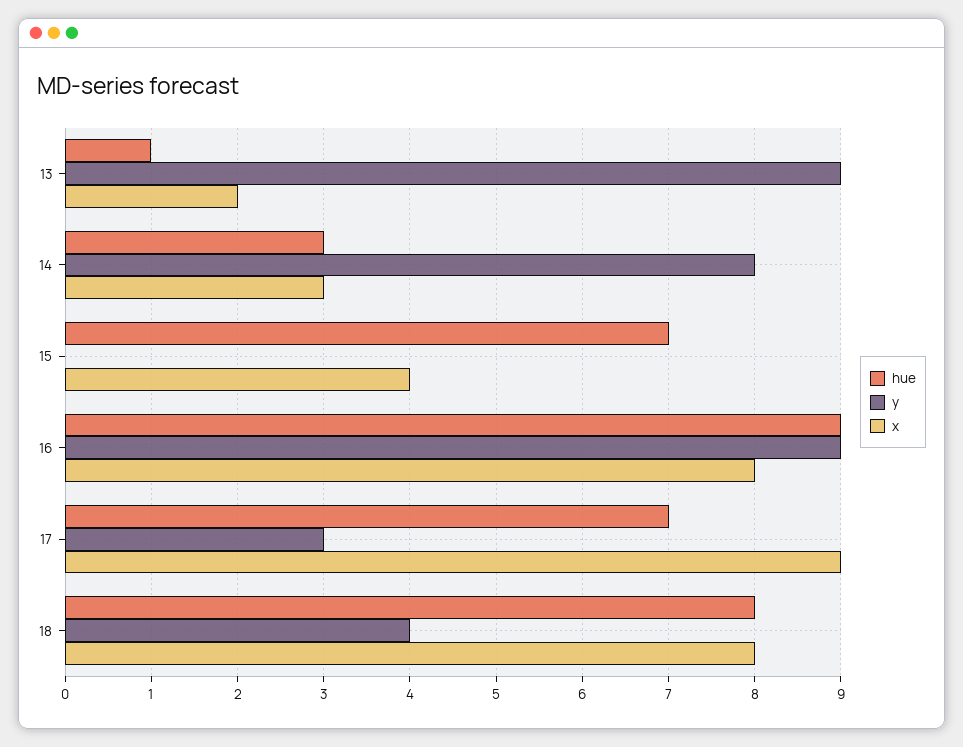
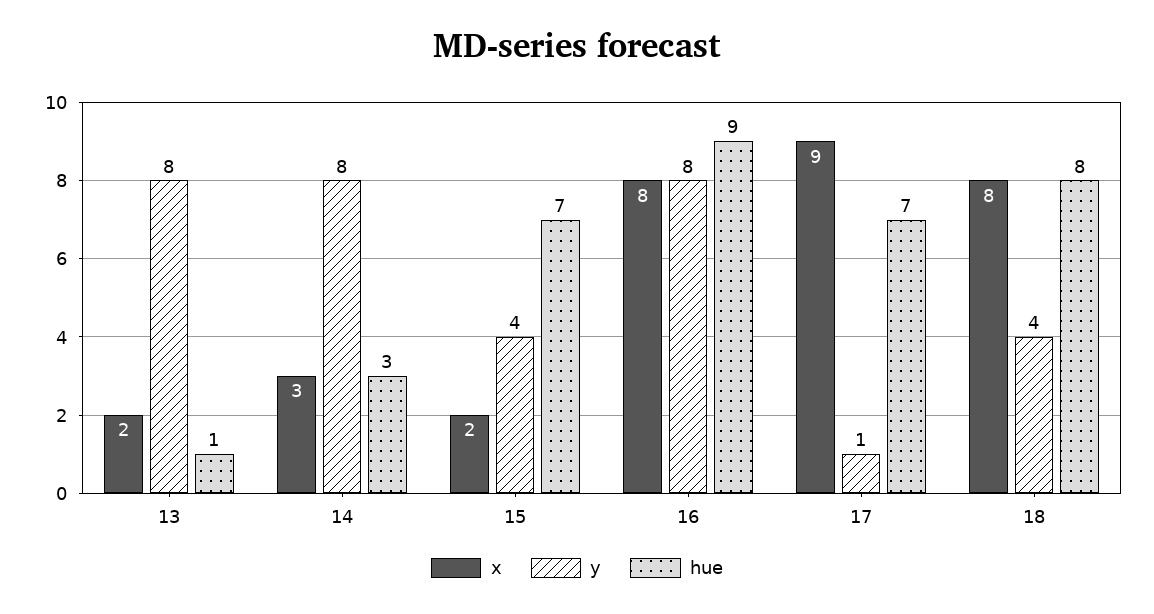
y, 13: 9 -> 8
y, 15: 0 -> 4
x, 15: 4 -> 2
y, 16: 9 -> 8
y, 17: 3 -> 1

